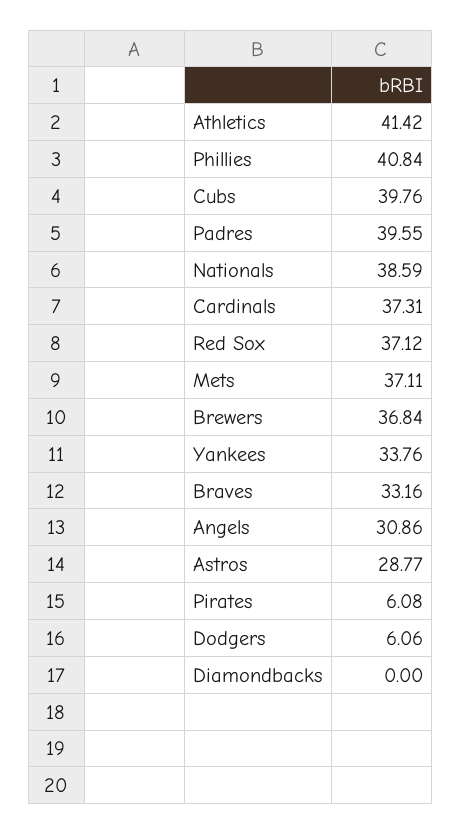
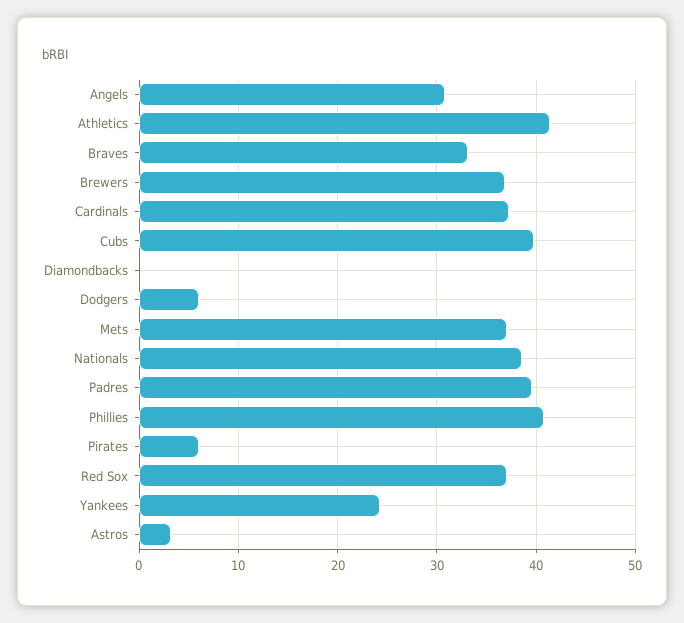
Yankees: 33.76 -> 24
Astros: 28.77 -> 3

